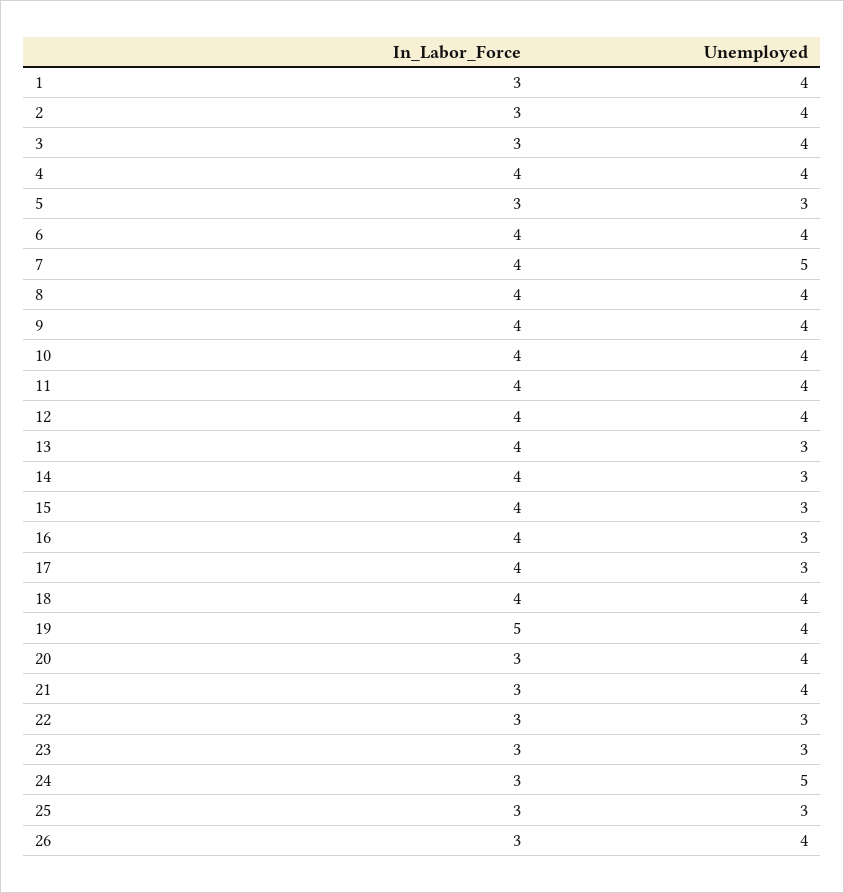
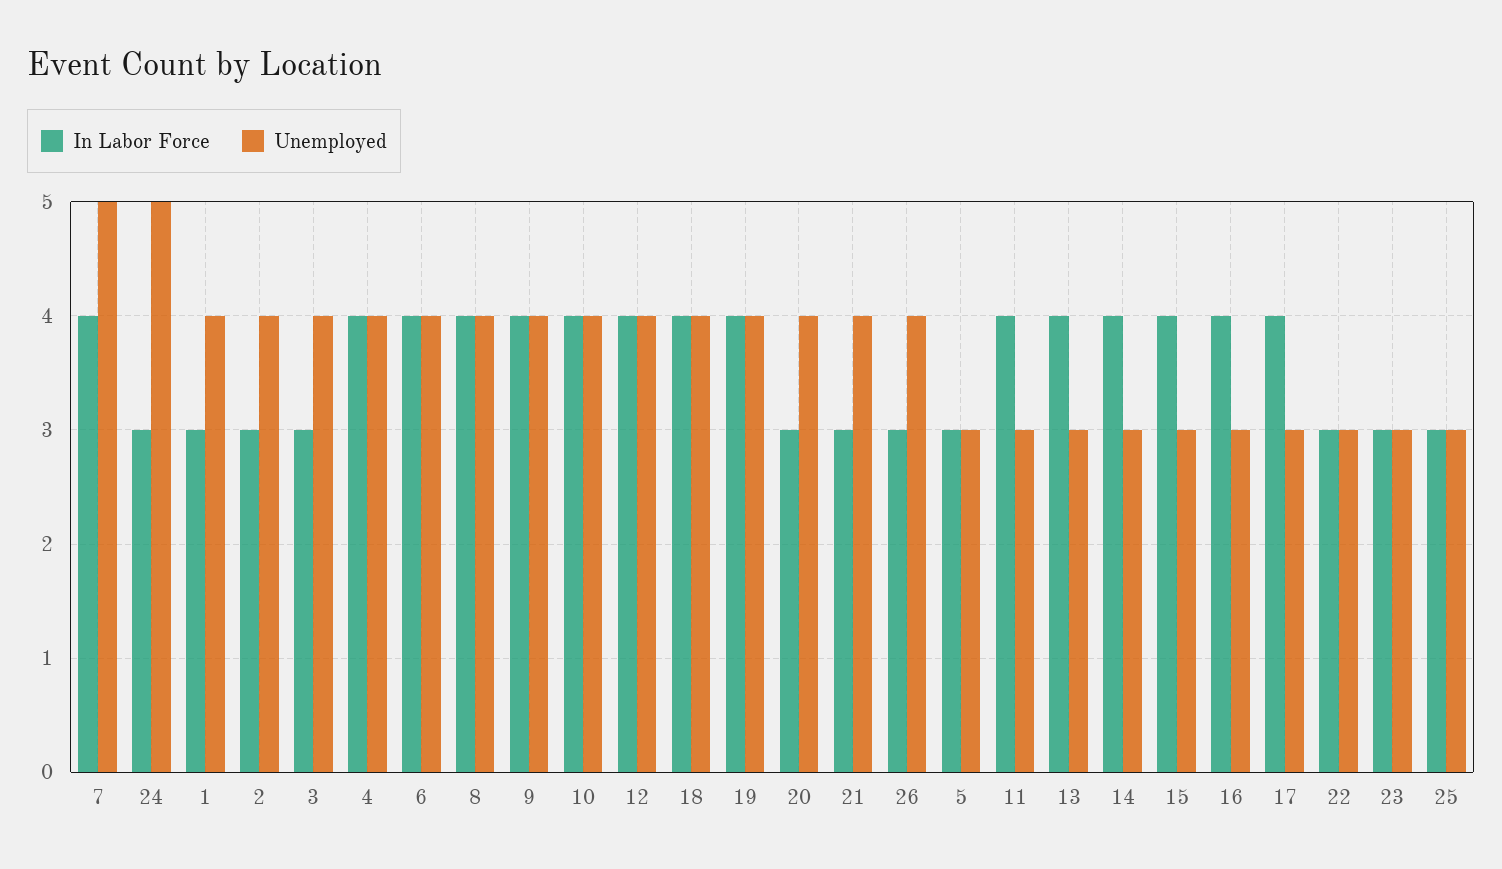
Unemployed, 11: 4 -> 3
In_Labor_Force, 19: 5 -> 4

